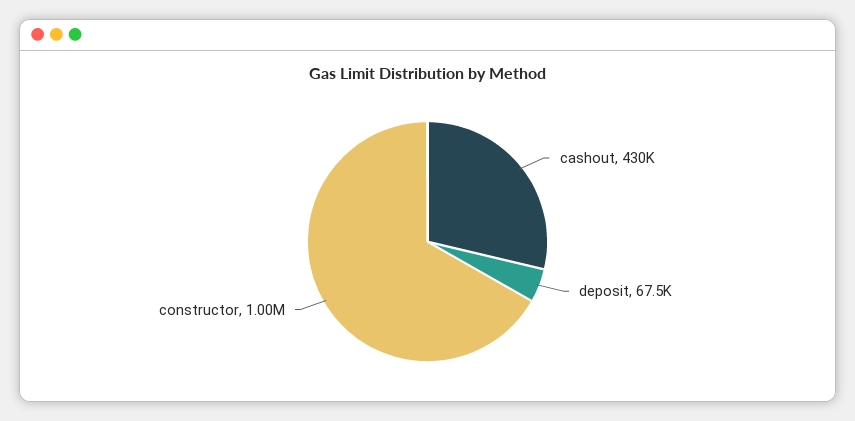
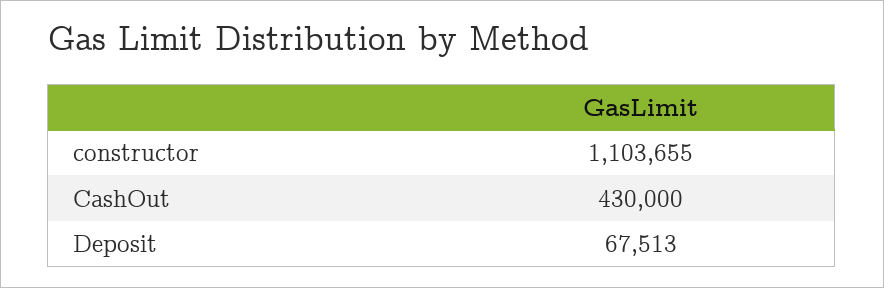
constructor: 1000000 -> 1103655

